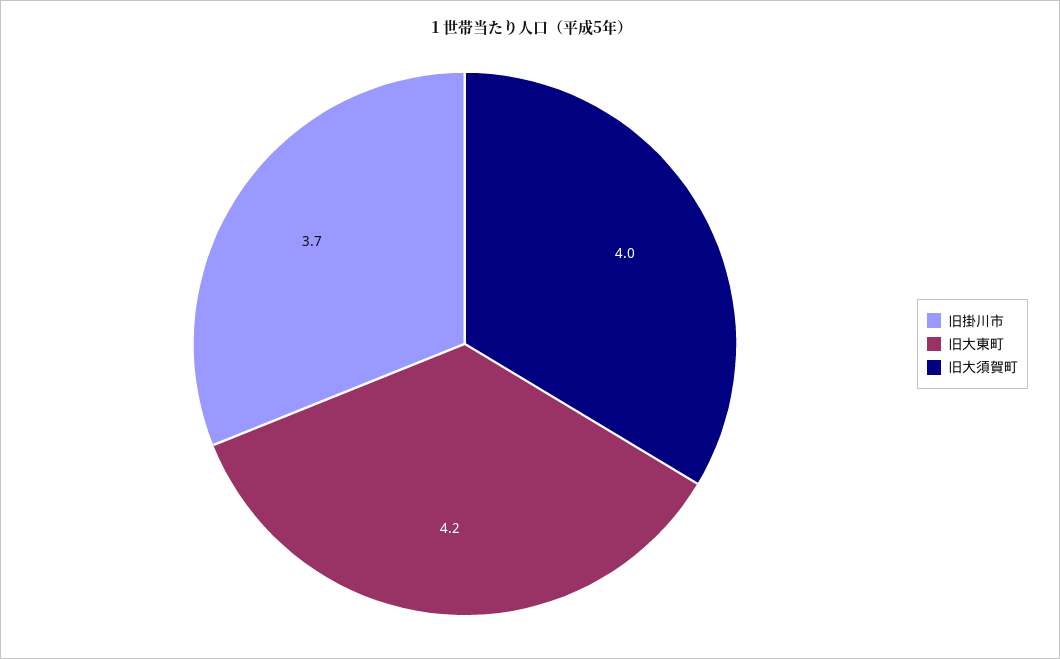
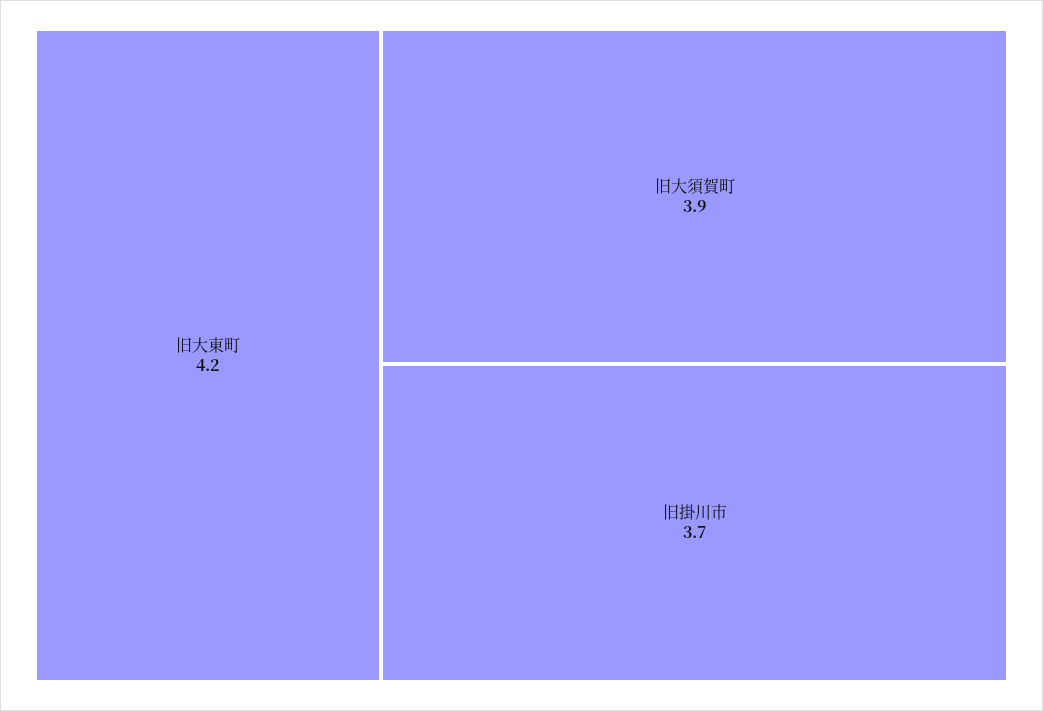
旧大須賀町: 4 -> 3.9

